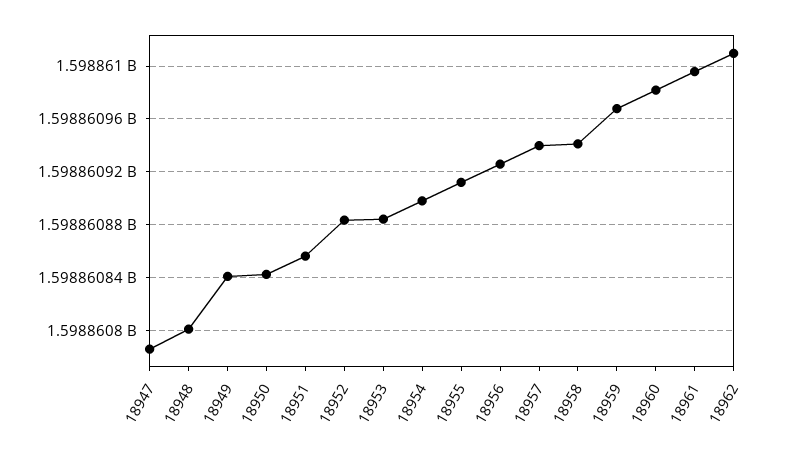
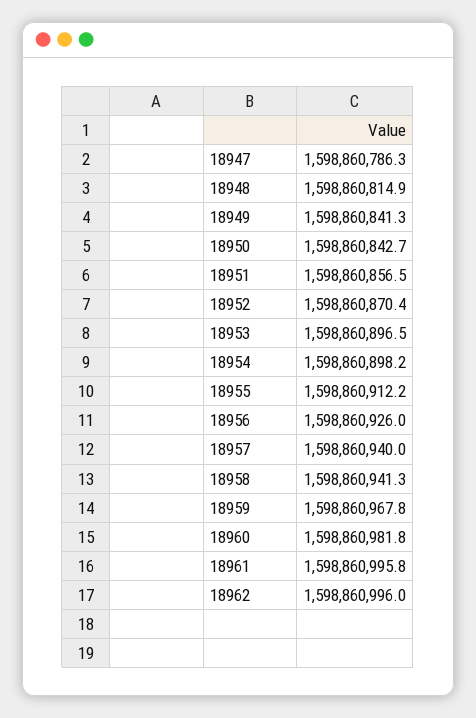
18948: 1598860800 -> 1598860814.9
18952: 1598860885 -> 1598860870.4
18953: 1598860885 -> 1598860896.5
18962: 1598861010 -> 1598860996

